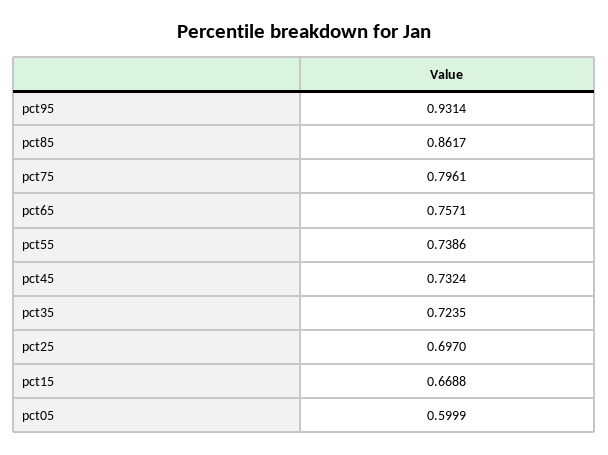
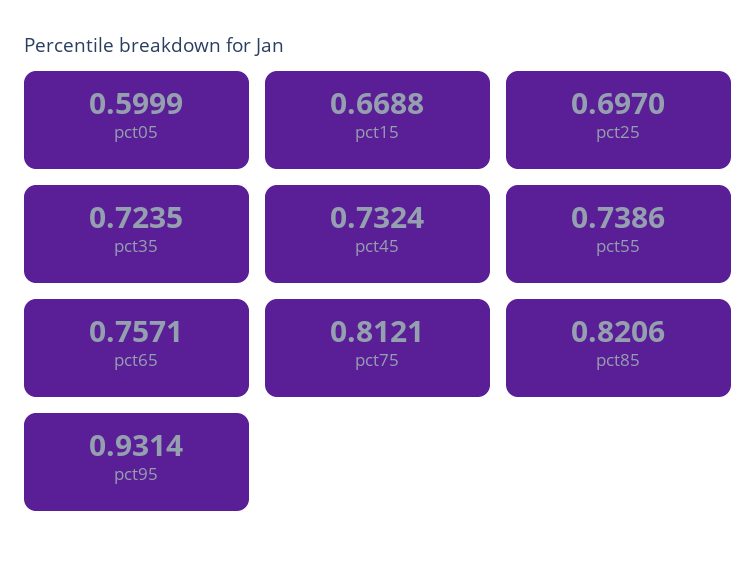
pct85: 0.8617 -> 0.8206
pct75: 0.7961 -> 0.8121

